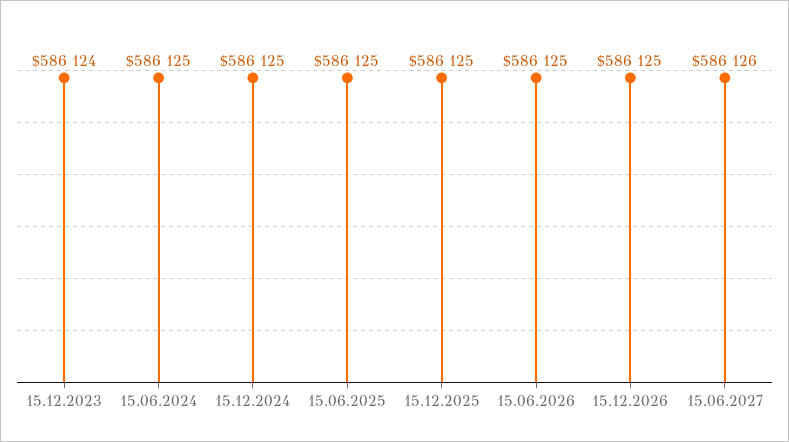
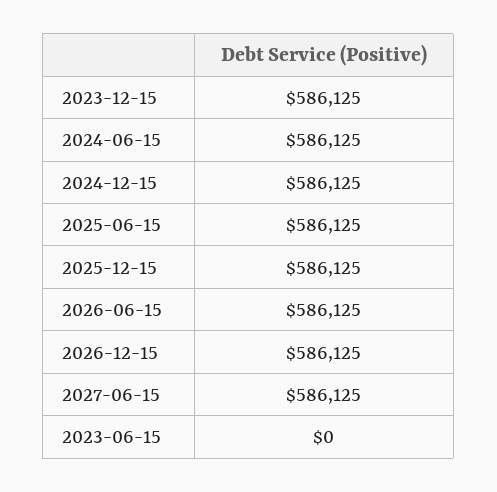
15.12.2023: 586124 -> 586125
15.06.2027: 586126 -> 586125
2023-06-15: none -> 0

